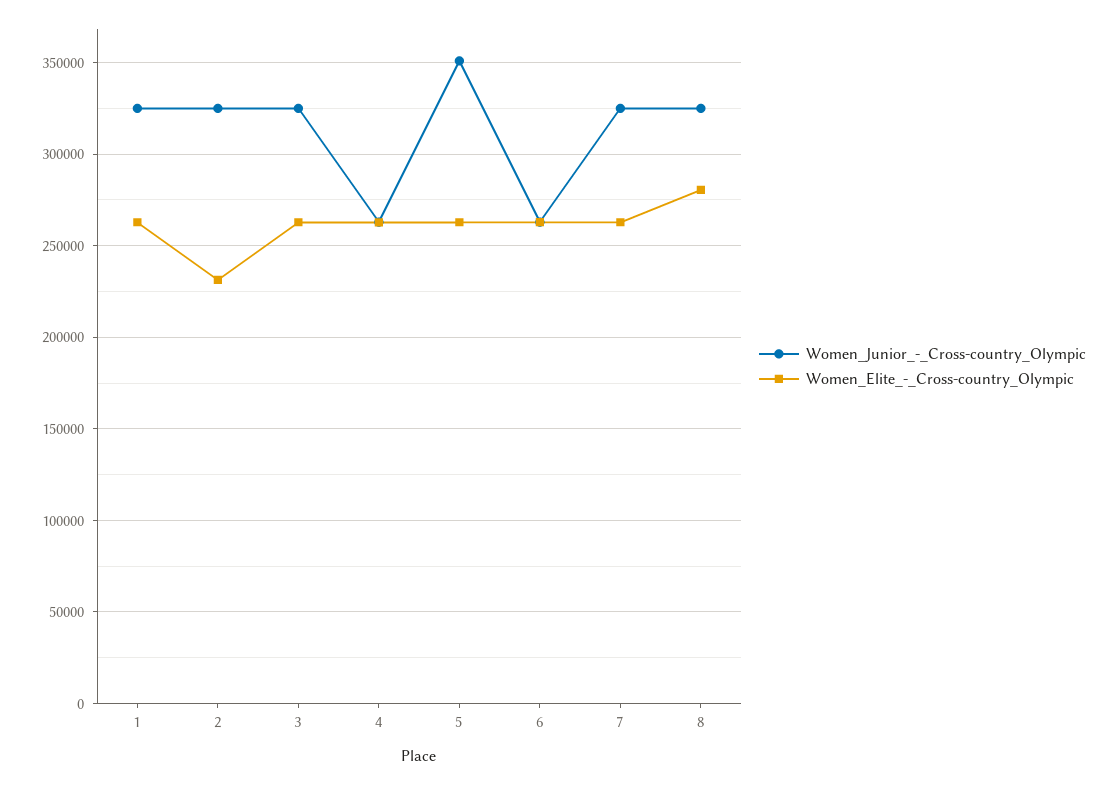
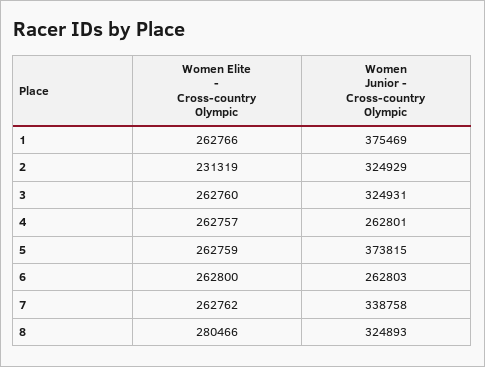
Women_Junior_-_Cross-country_Olympic, 1: 325000 -> 375469
Women_Junior_-_Cross-country_Olympic, 5: 350000 -> 373815
Women_Junior_-_Cross-country_Olympic, 7: 325000 -> 338758

